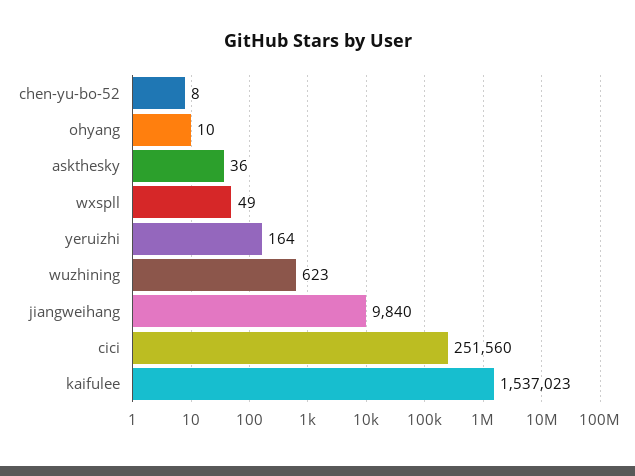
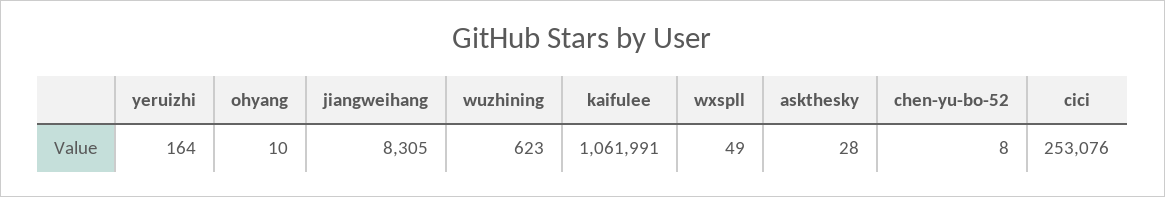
askthesky: 36 -> 28
jiangweihang: 9840 -> 8305
cici: 251560 -> 253076
kaifulee: 1537023 -> 1061991

